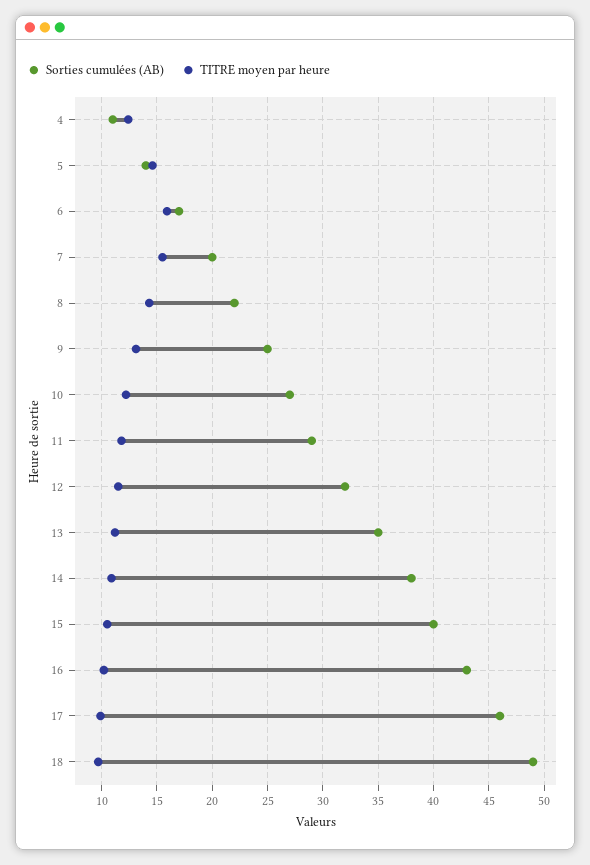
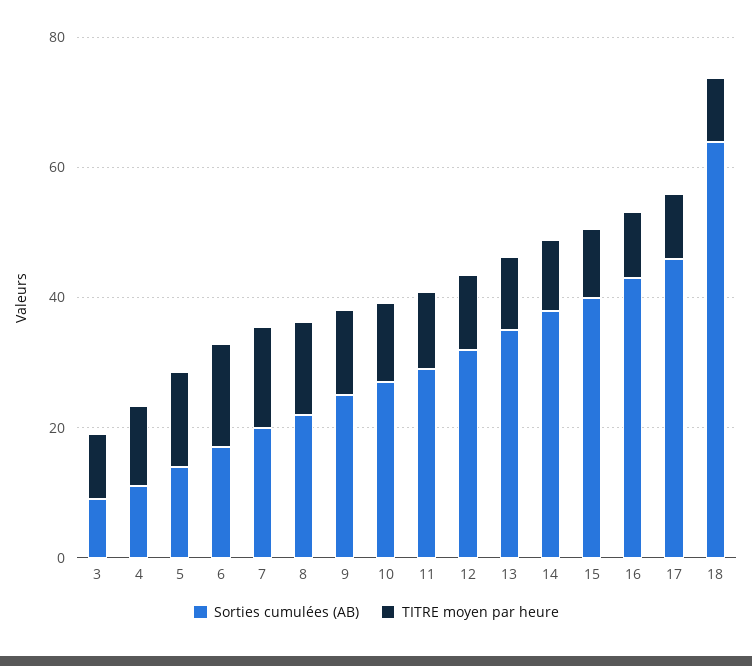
Sorties cumulées (AB), 18: 49 -> 65
Sorties cumulées (AB), 3: none -> 10
TITRE moyen par heure, 3: none -> 10

